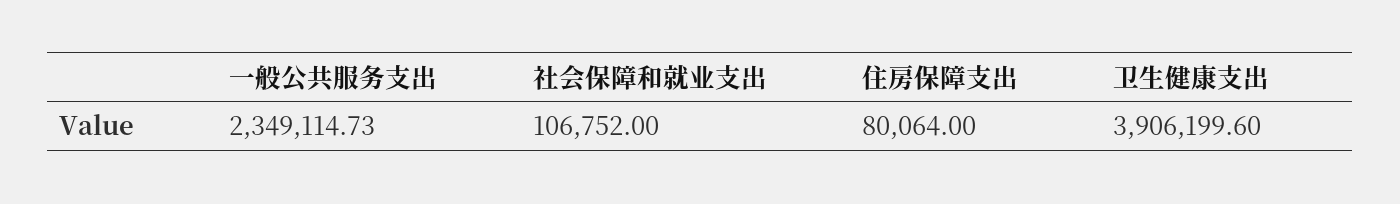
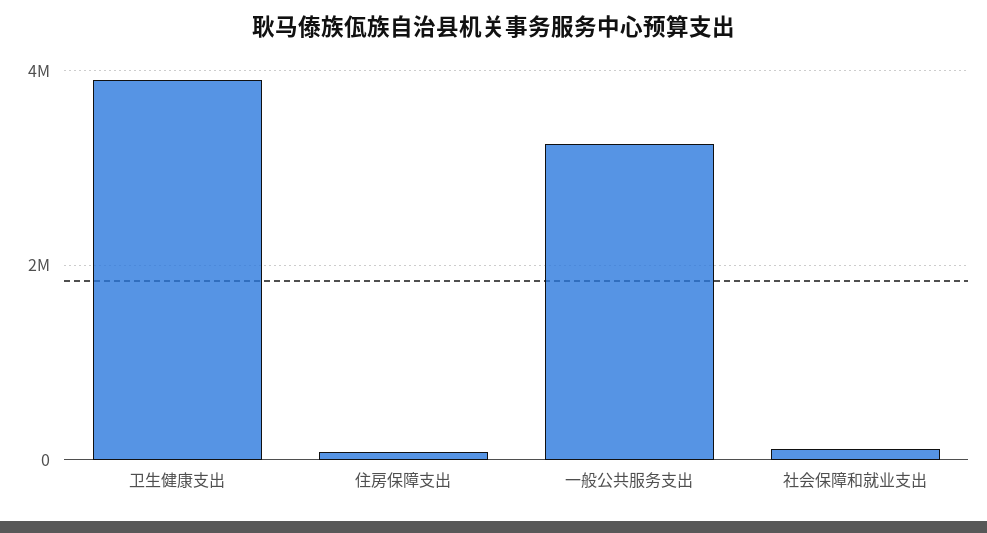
一般公共服务支出: 2349114.73 -> 3200000

